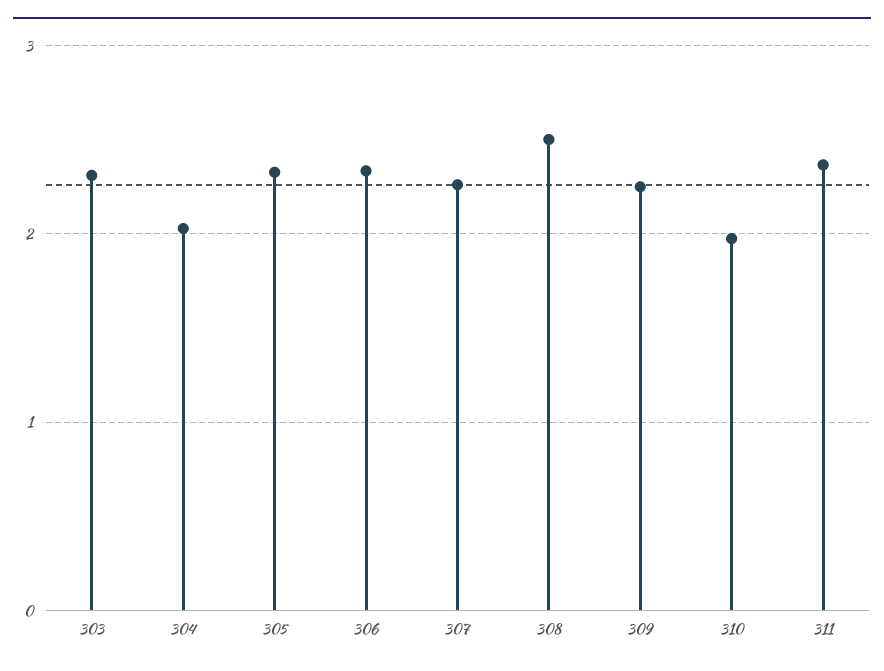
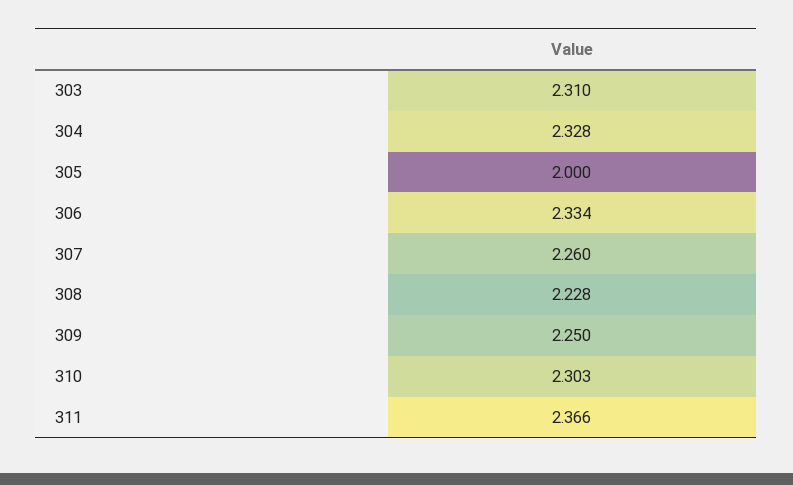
304: 2 -> 2.328
305: 2.3 -> 2
308: 2.5 -> 2.228
310: 2 -> 2.303

